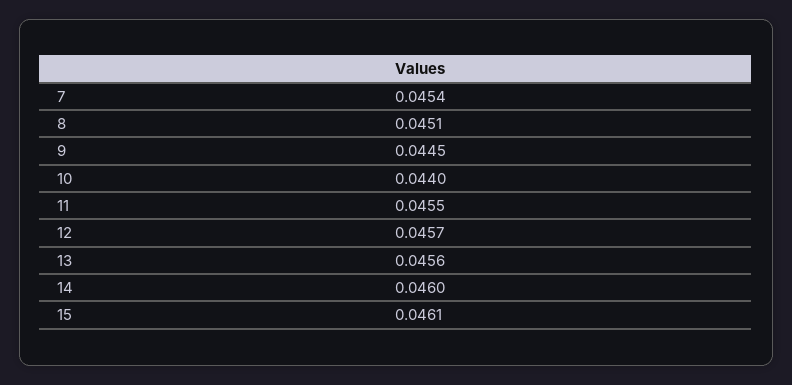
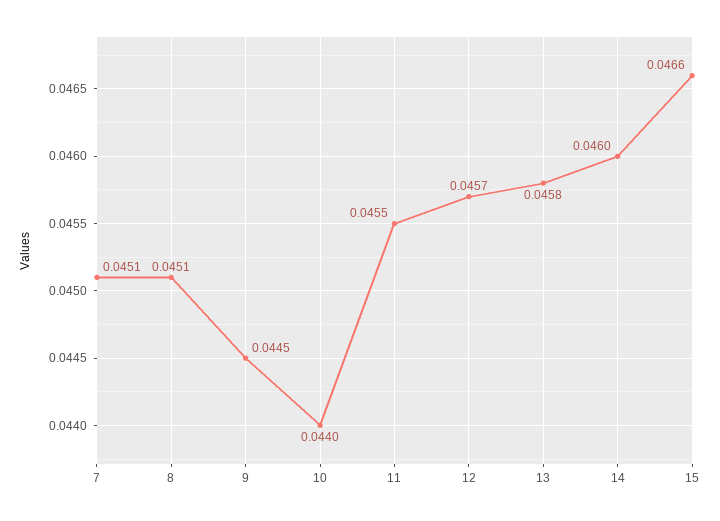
7: 0.0454 -> 0.0451
13: 0.0456 -> 0.0458
15: 0.0461 -> 0.0466

